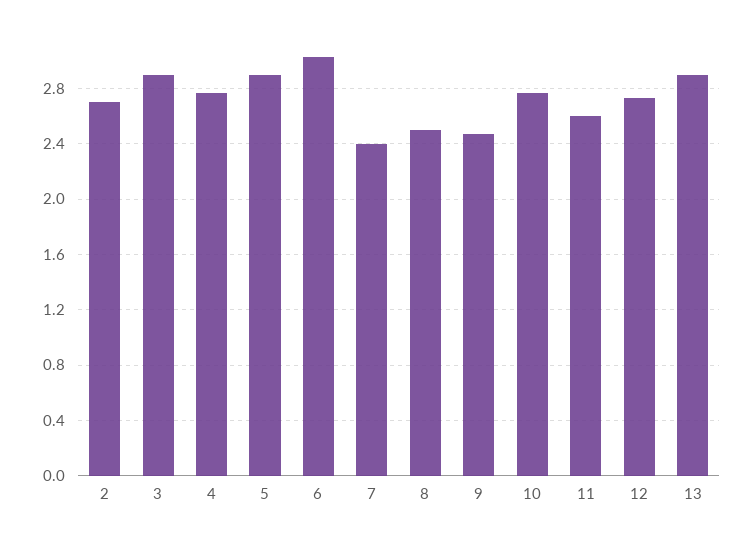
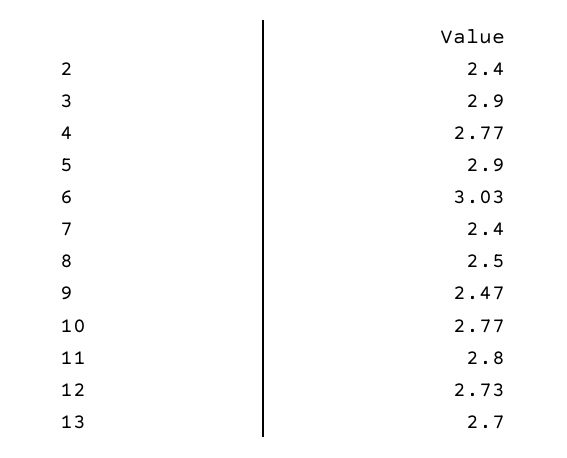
2: 2.7 -> 2.4
11: 2.6 -> 2.8
13: 2.9 -> 2.7

